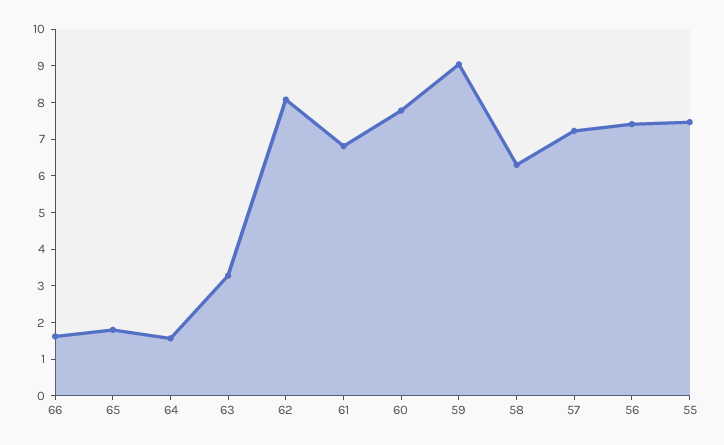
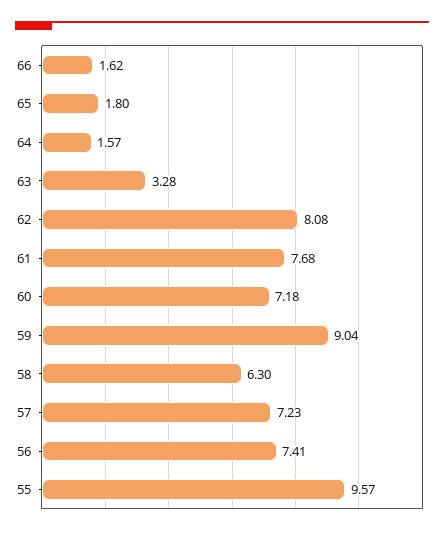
61: 6.75 -> 7.68
60: 7.75 -> 7.18
55: 7.5 -> 9.57

